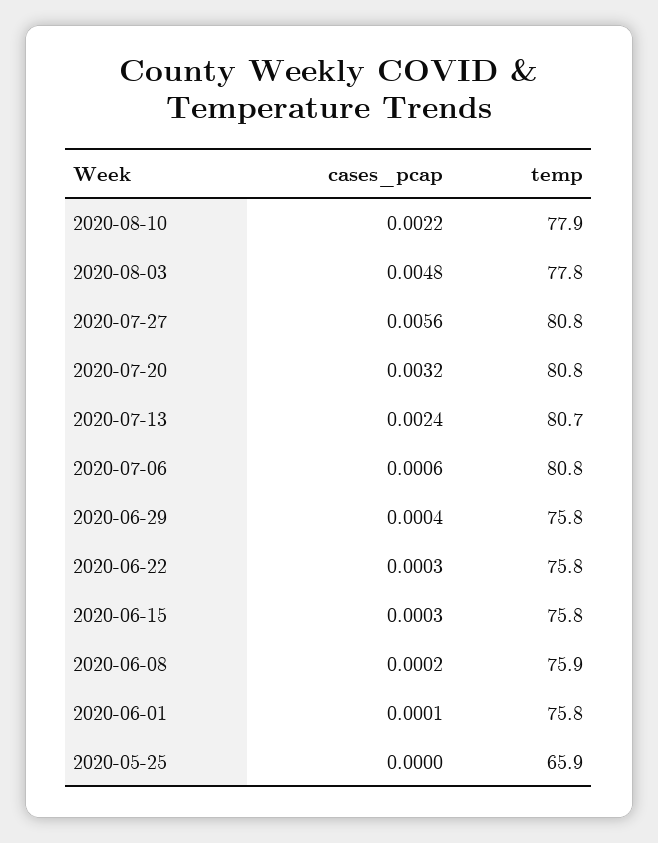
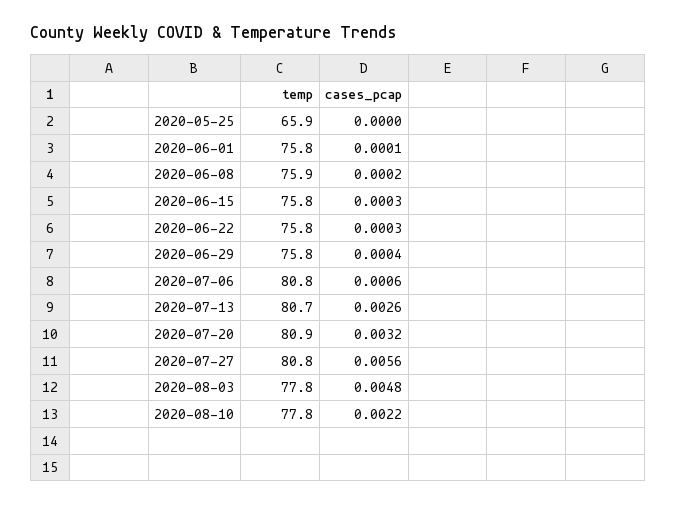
temp, 2020-08-10: 77.9 -> 77.8
temp, 2020-07-20: 80.8 -> 80.9
cases_pcap, 2020-07-13: 0.0024 -> 0.0026

